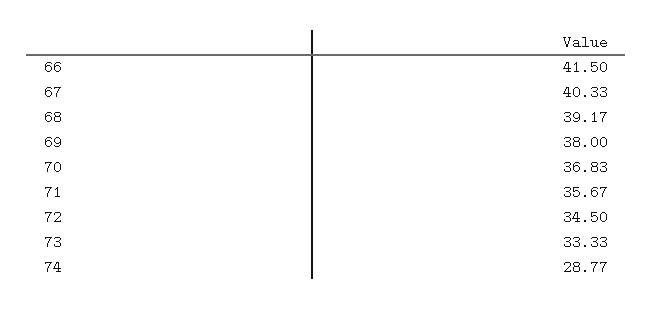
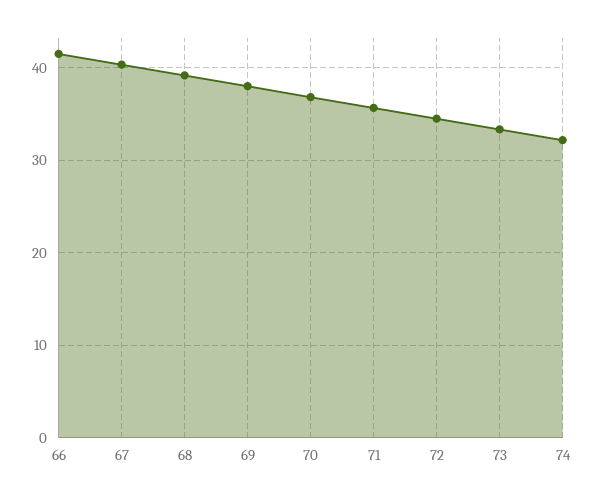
74: 28.77 -> 32

